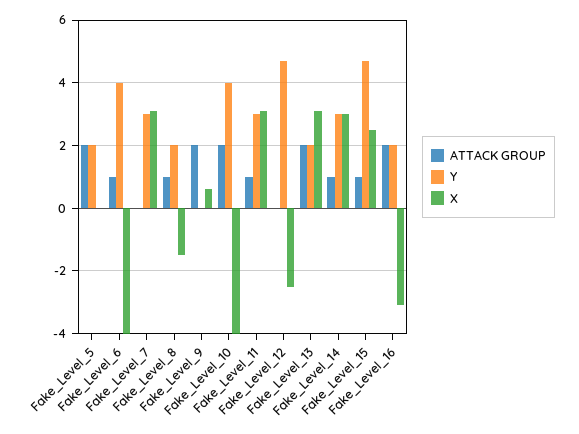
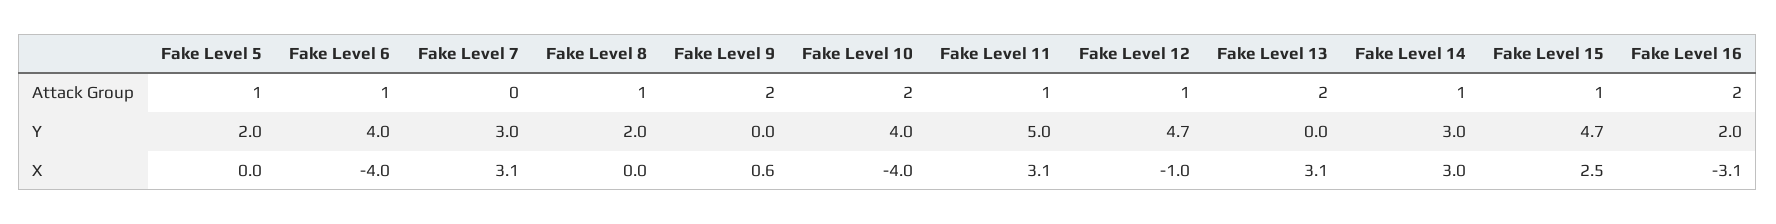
ATTACK GROUP, Fake_Level_5: 2 -> 1
X, Fake_Level_8: -1.5 -> 0
Y, Fake_Level_11: 3 -> 5
ATTACK GROUP, Fake_Level_12: 0 -> 1
X, Fake_Level_12: -2.5 -> -1
Y, Fake_Level_13: 2 -> 0

